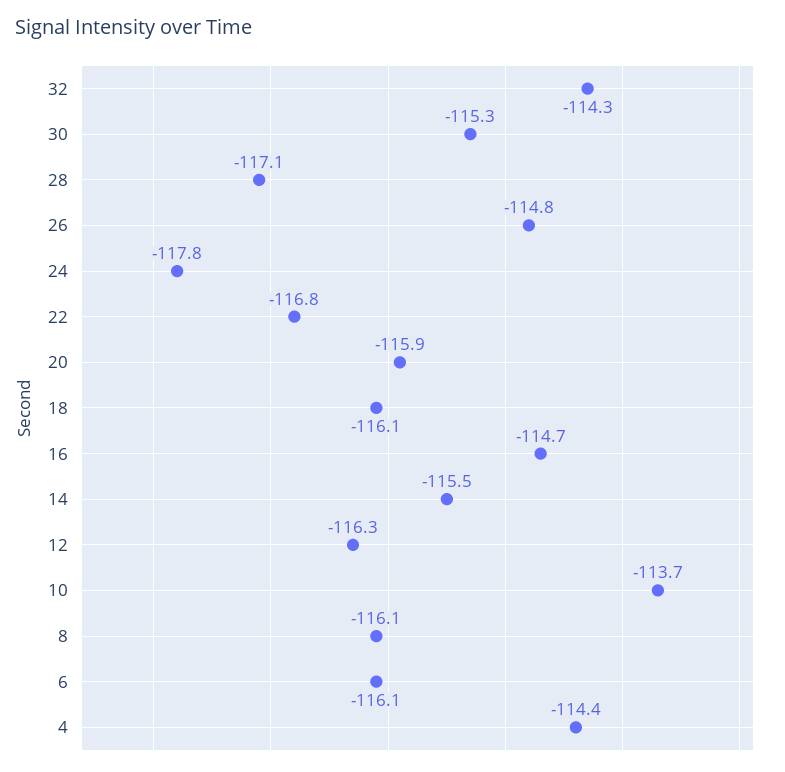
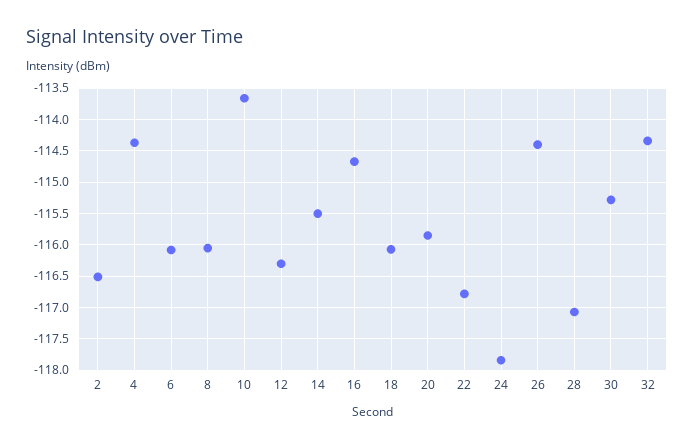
26: -114.8 -> -114.4
2: none -> -116.5

